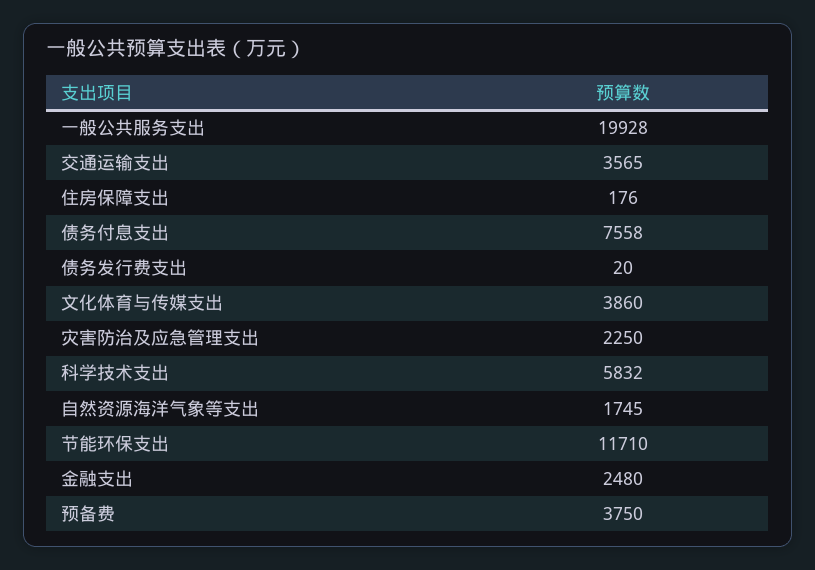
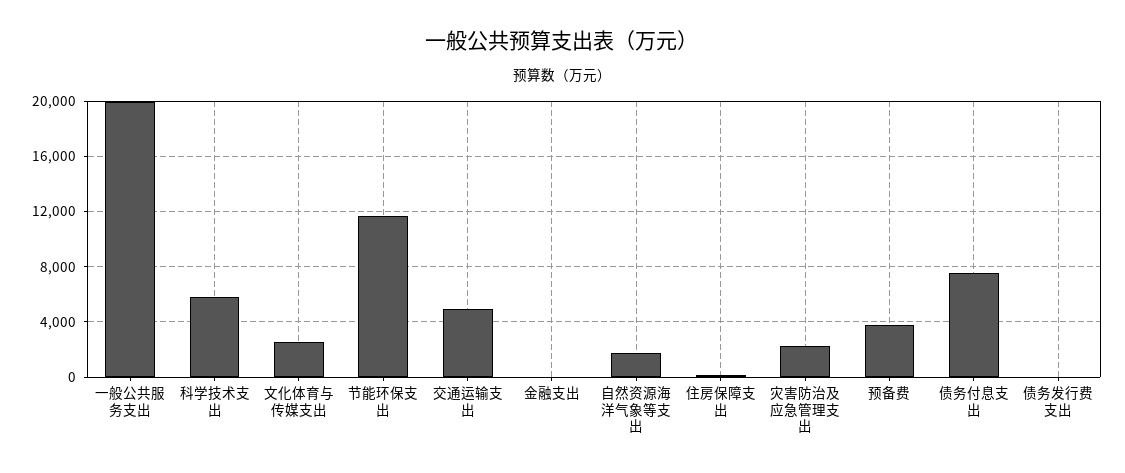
交通运输支出: 3565 -> 5000
文化体育与传媒支出: 3860 -> 2500
金融支出: 2480 -> 0

